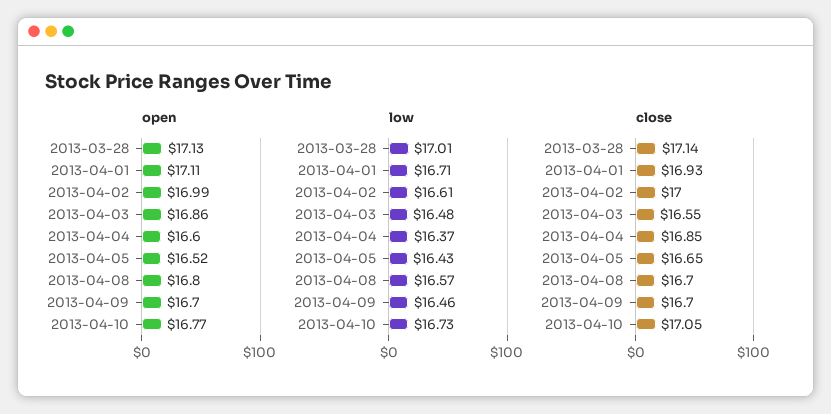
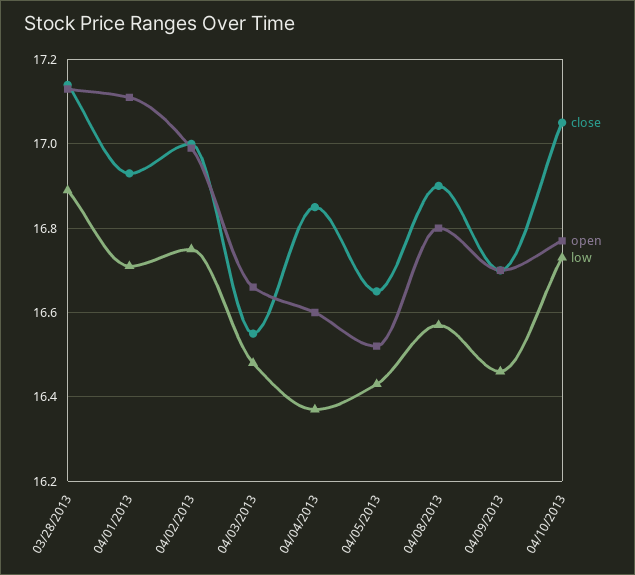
open, 2013-04-03: 16.86 -> 16.65
low, 2013-03-28: 17.01 -> 16.9
low, 2013-04-02: 16.61 -> 16.75
close, 2013-04-08: 16.7 -> 16.9

